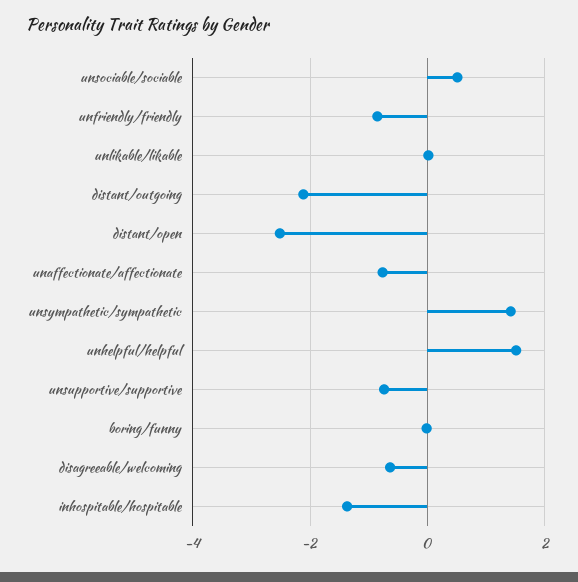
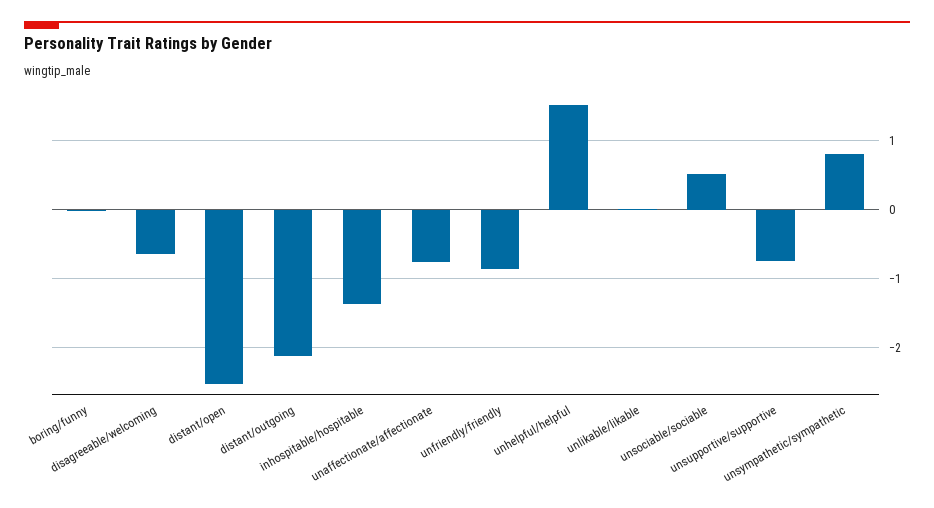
unsympathetic/sympathetic: 1.4 -> 0.8

